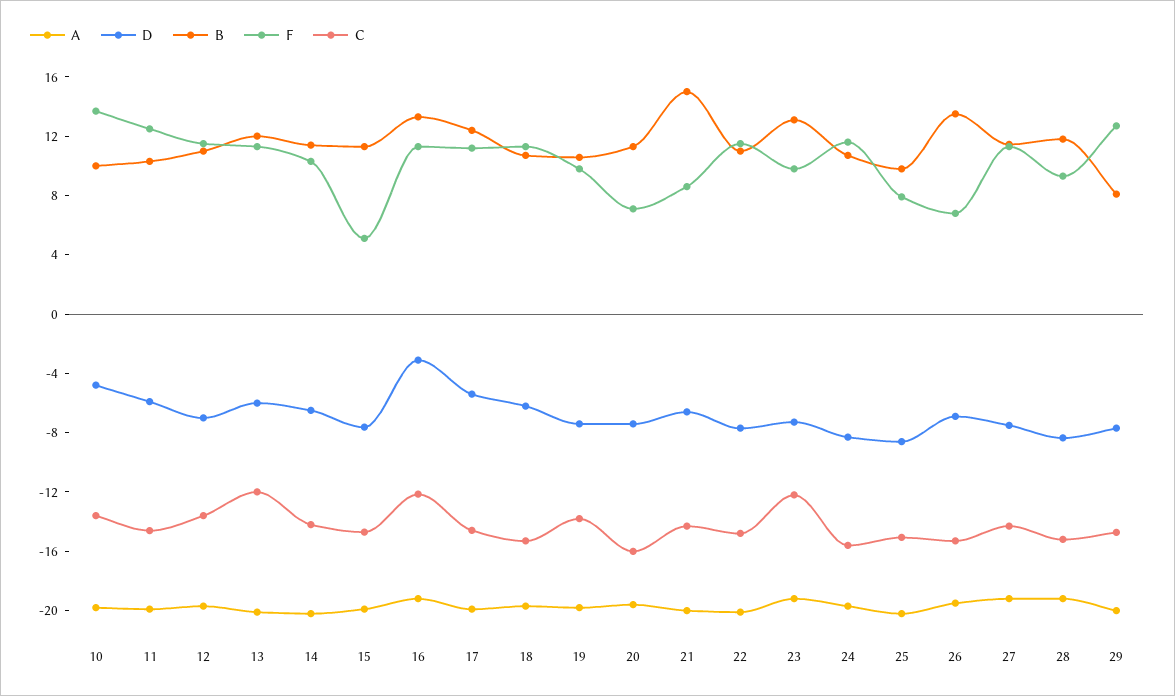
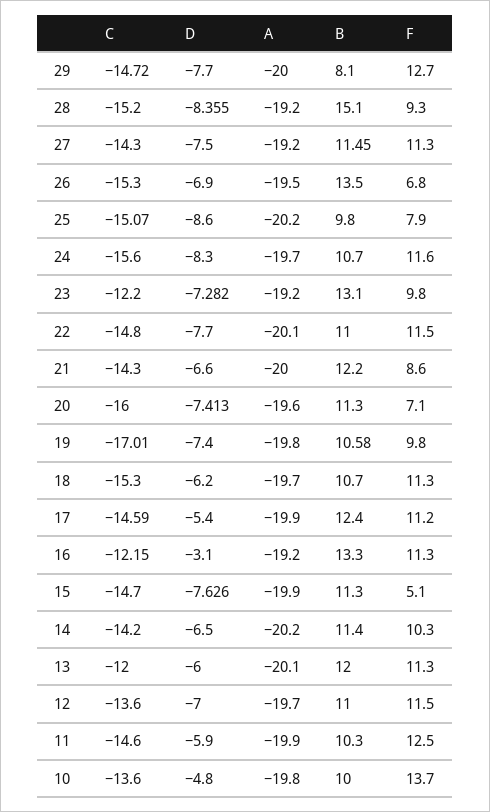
C, 19: -14 -> -17.01
B, 21: 15 -> 12.2
B, 28: 12 -> 15.1

